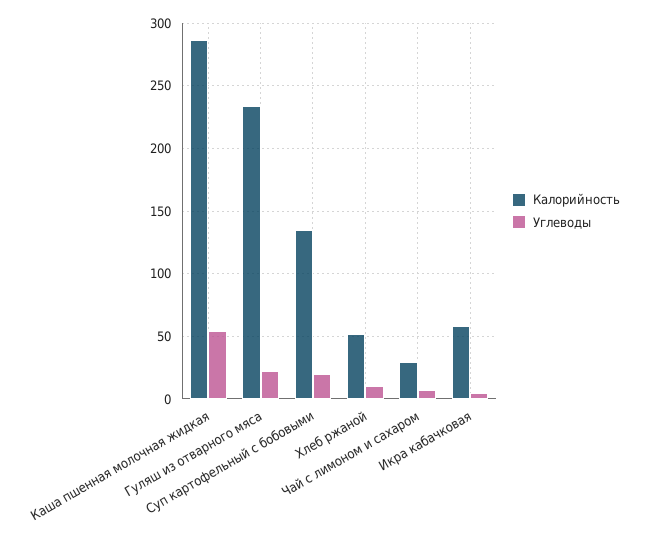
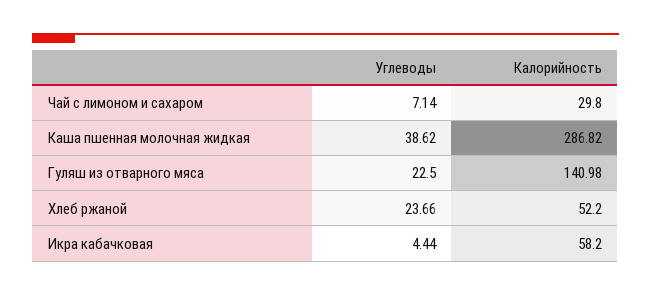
Углеводы, Каша пшенная молочная жидкая: 55 -> 38.62
Калорийность, Гуляш из отварного мяса: 235 -> 140.98
Калорийность, Суп картофельный с бобовыми: 135 -> none
Углеводы, Суп картофельный с бобовыми: 20 -> none
Углеводы, Хлеб ржаной: 10 -> 23.66

